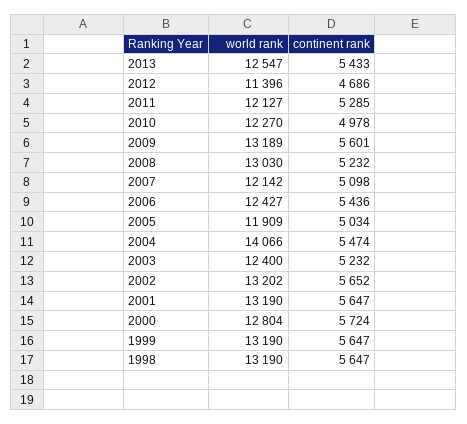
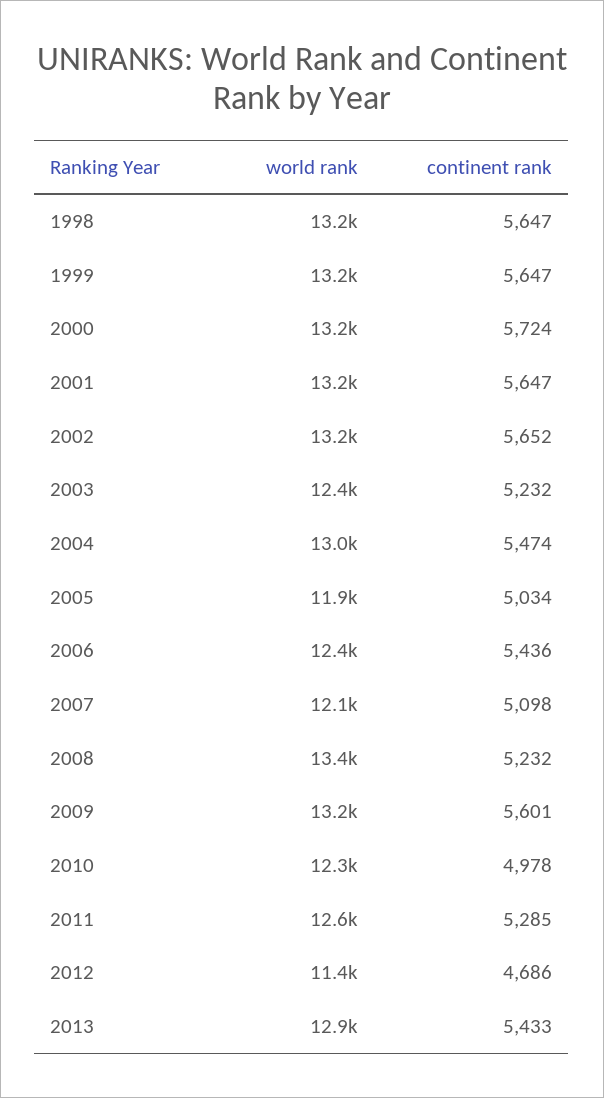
world rank, 2013: 12547 -> 12900
world rank, 2011: 12127 -> 12600
world rank, 2008: 13030 -> 13400
world rank, 2004: 14066 -> 13000
world rank, 2000: 12804 -> 13200

